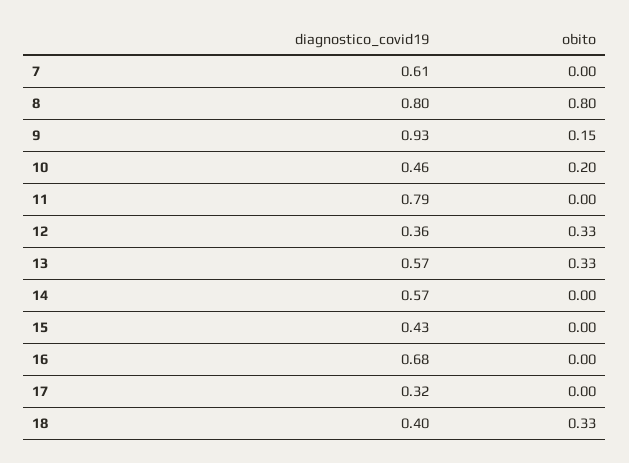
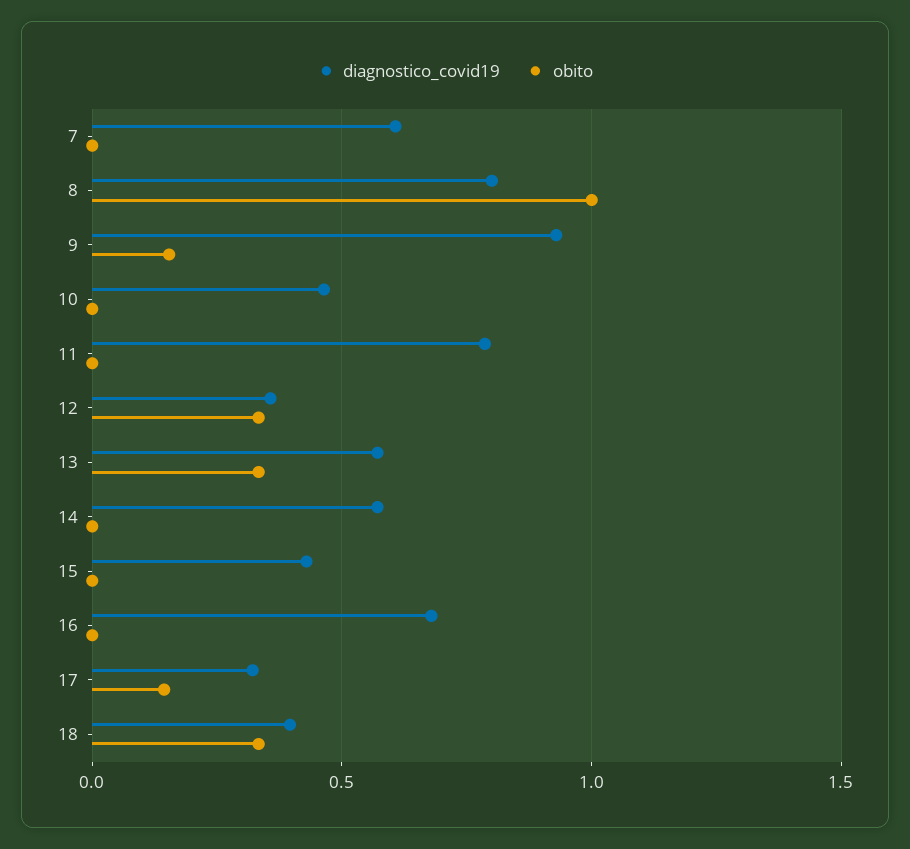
obito, 8: 0.8 -> 1
obito, 10: 0.2 -> 0
obito, 17: 0 -> 0.15

